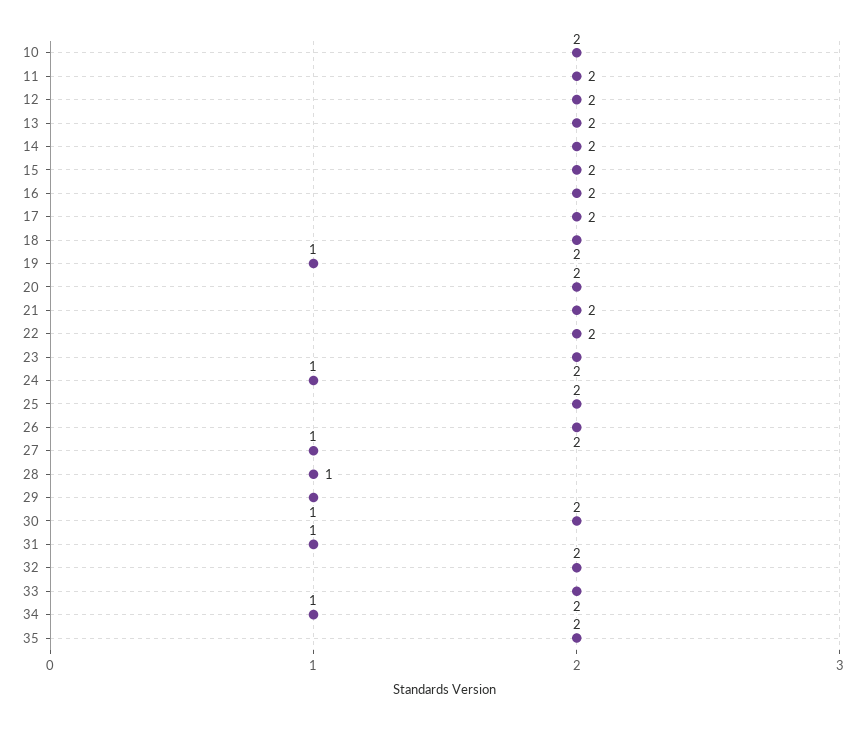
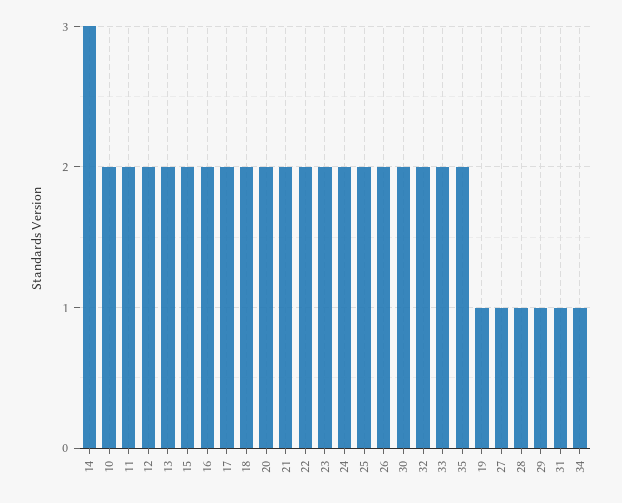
14: 2 -> 3
24: 1 -> 2

